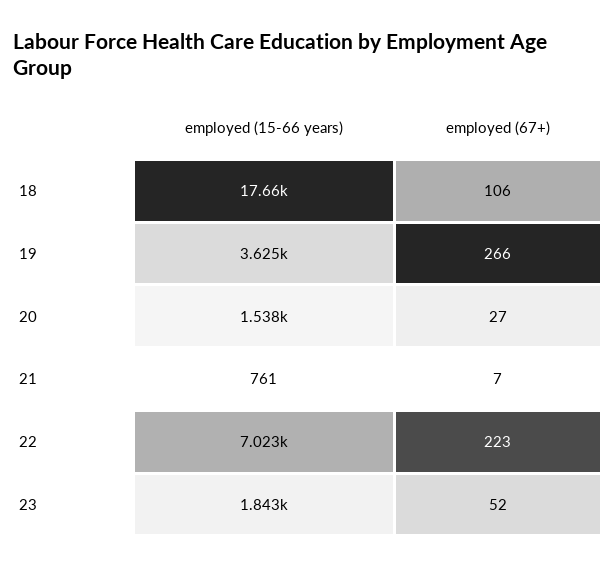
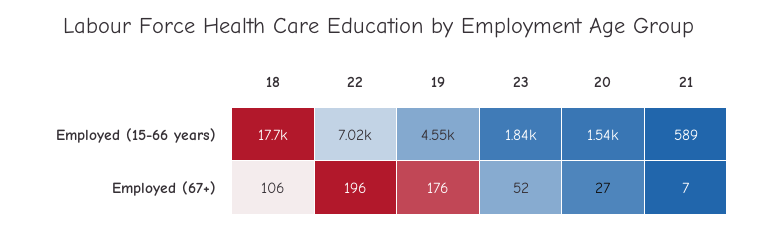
employed (15-66 years), 19: 3625 -> 4550
employed (67+), 19: 266 -> 176
employed (15-66 years), 21: 761 -> 589
employed (67+), 22: 223 -> 196

